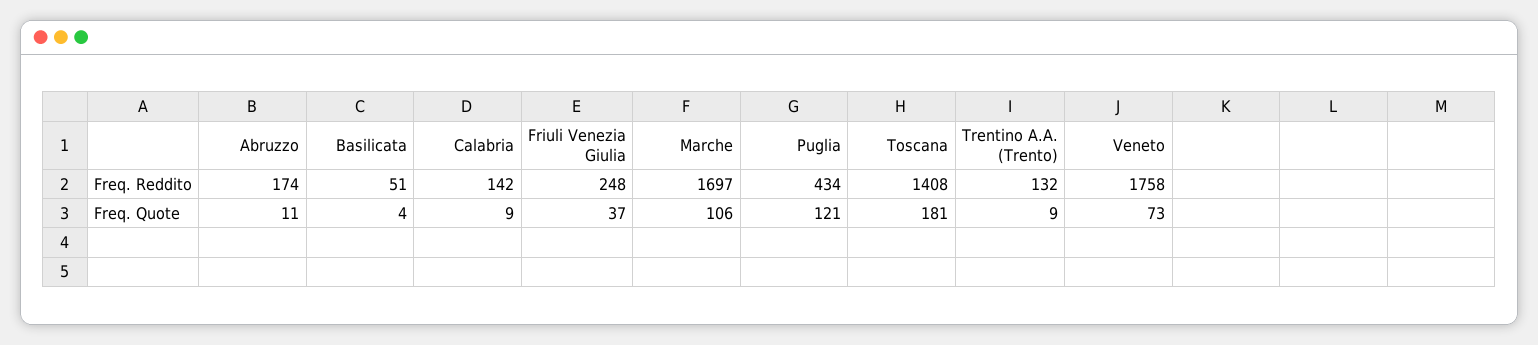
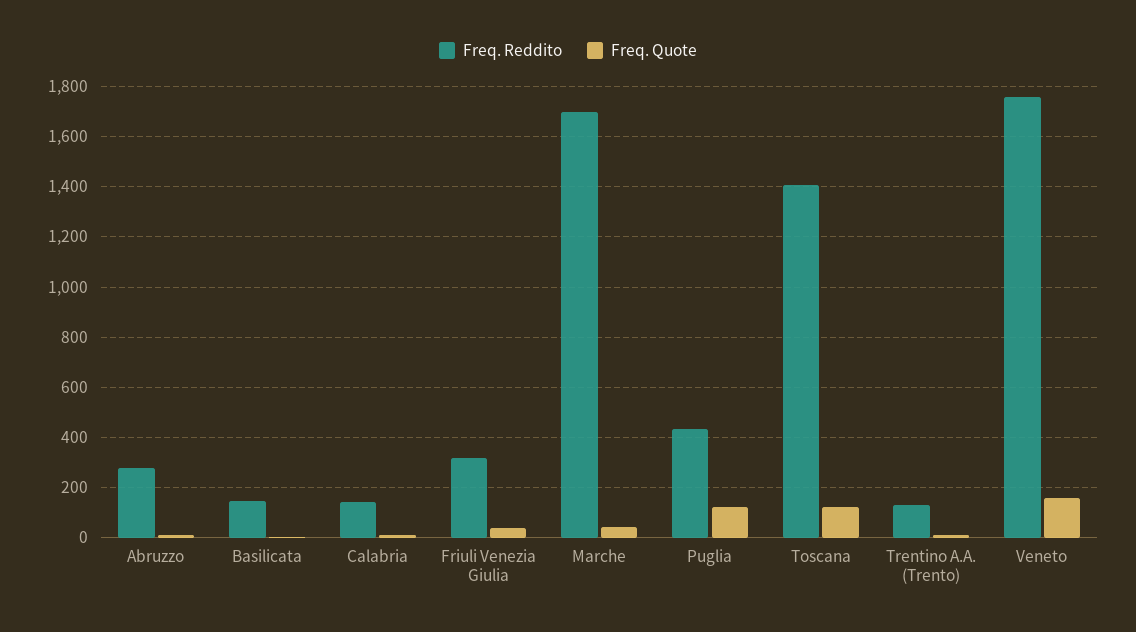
Freq. Reddito, Abruzzo: 174 -> 275
Freq. Reddito, Basilicata: 51 -> 150
Freq. Reddito, Friuli Venezia Giulia: 248 -> 325
Freq. Quote, Marche: 106 -> 50
Freq. Quote, Toscana: 181 -> 125
Freq. Quote, Veneto: 73 -> 150

